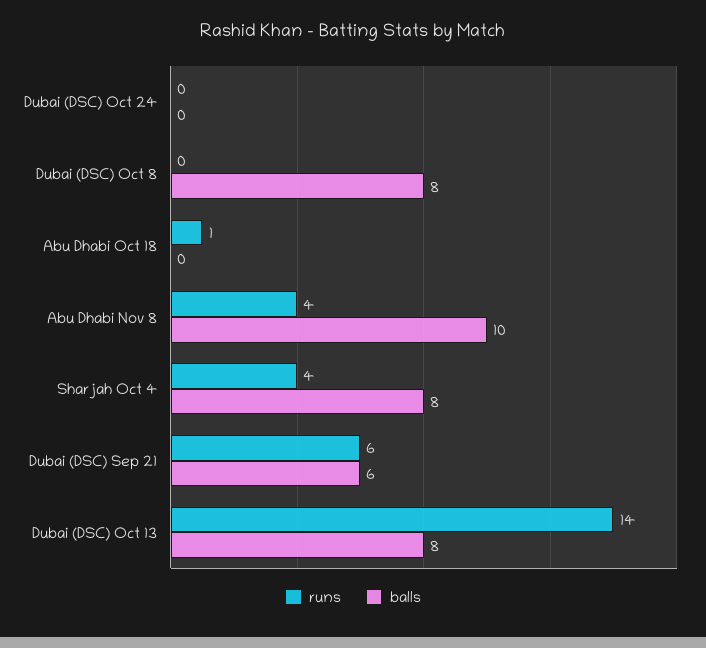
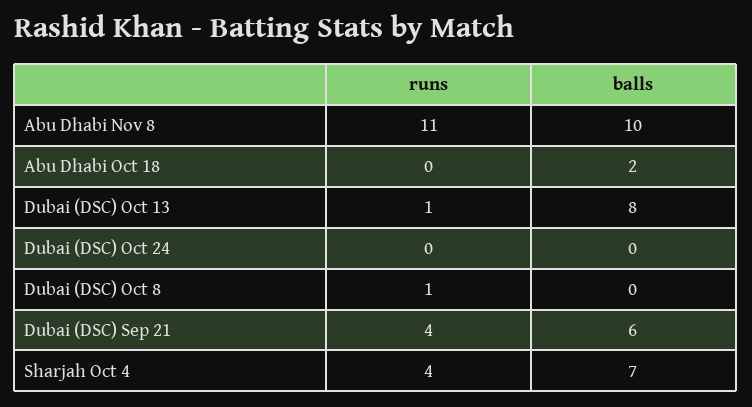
runs, Dubai (DSC) Oct 8: 0 -> 1
balls, Dubai (DSC) Oct 8: 8 -> 0
runs, Abu Dhabi Oct 18: 1 -> 0
balls, Abu Dhabi Oct 18: 0 -> 2
runs, Abu Dhabi Nov 8: 4 -> 11
balls, Sharjah Oct 4: 8 -> 7
runs, Dubai (DSC) Sep 21: 6 -> 4
runs, Dubai (DSC) Oct 13: 14 -> 1

